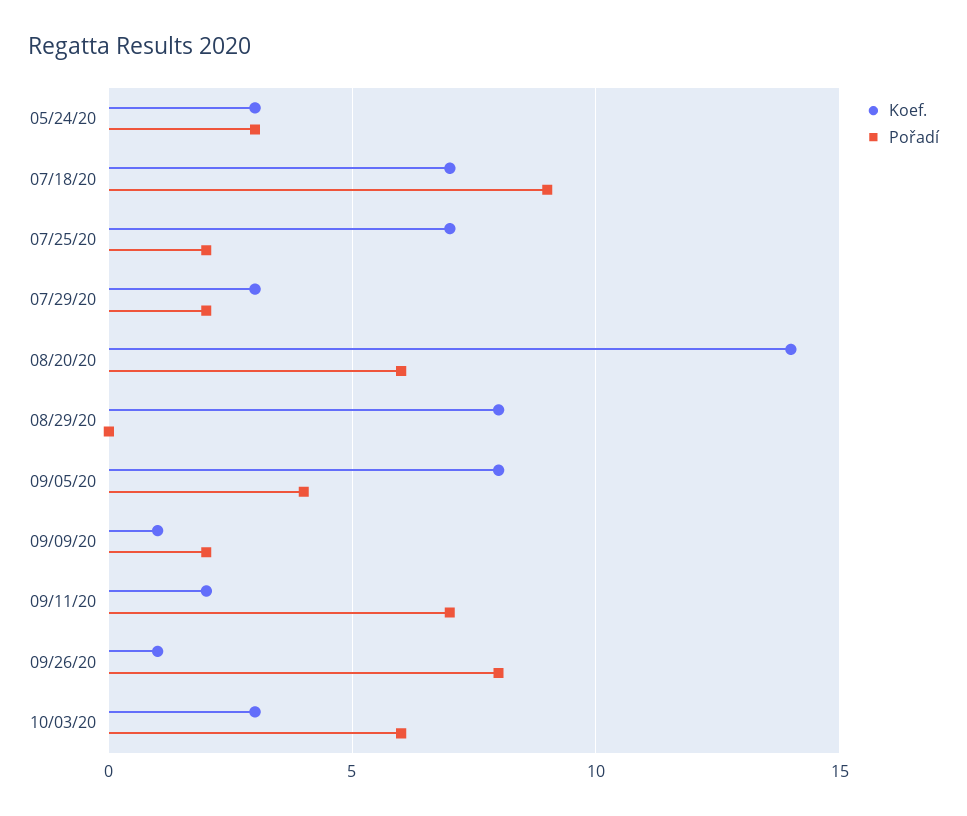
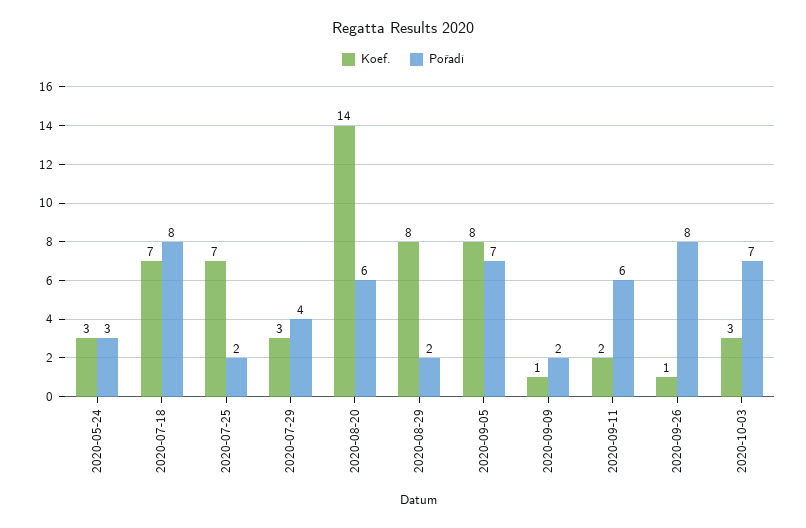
Pořadí, 07/18/20: 9 -> 8
Pořadí, 07/29/20: 2 -> 4
Pořadí, 08/29/20: 0 -> 2
Pořadí, 09/05/20: 4 -> 7
Pořadí, 09/11/20: 7 -> 6
Pořadí, 10/03/20: 6 -> 7

